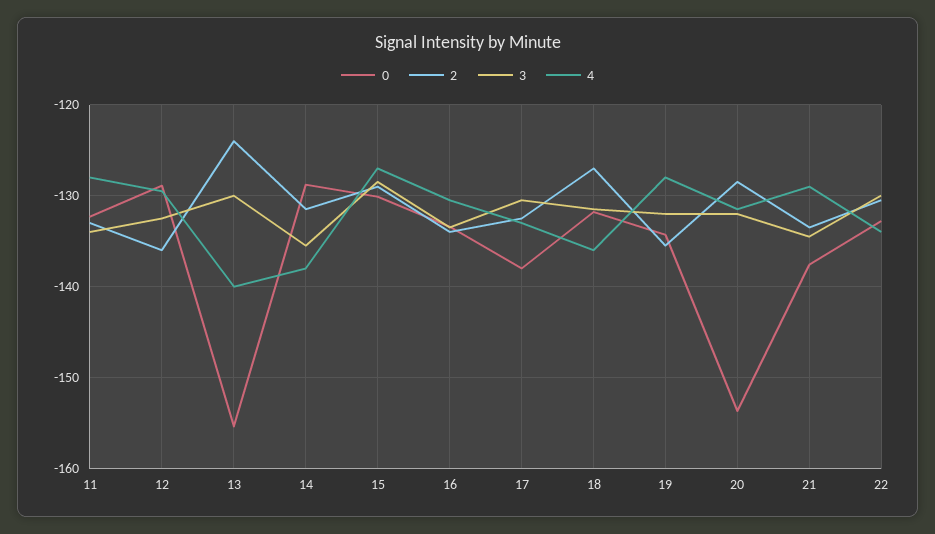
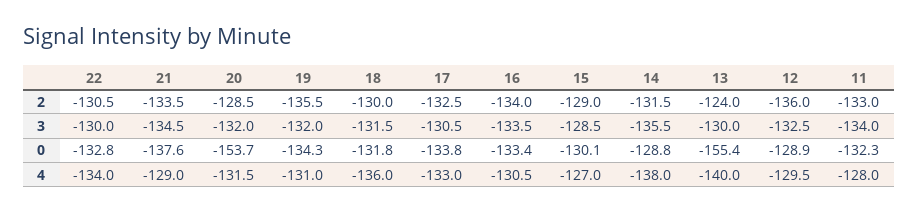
0, 17: -138 -> -133.8
2, 18: -127 -> -130
4, 19: -128 -> -131

